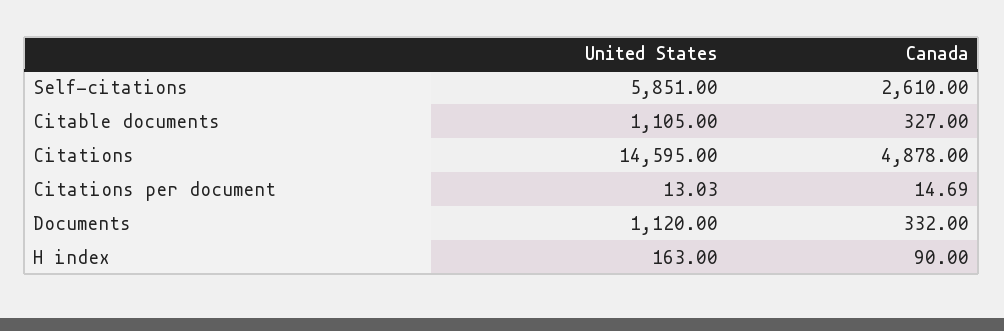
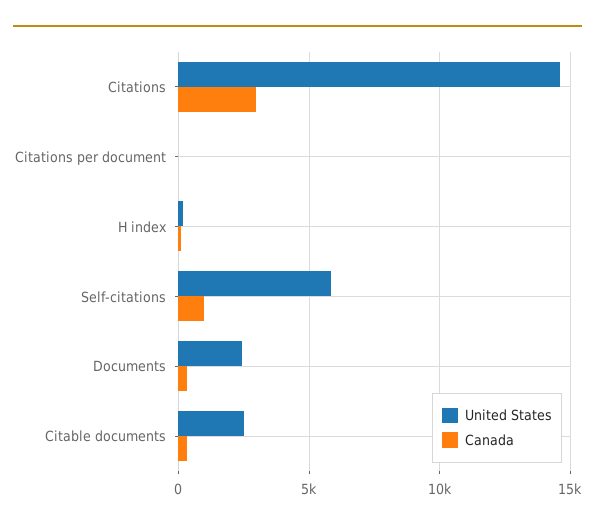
Canada, Self-citations: 2610 -> 1000
United States, Citable documents: 1105 -> 2500
Canada, Citations: 4878 -> 3000
United States, Documents: 1120 -> 2500

